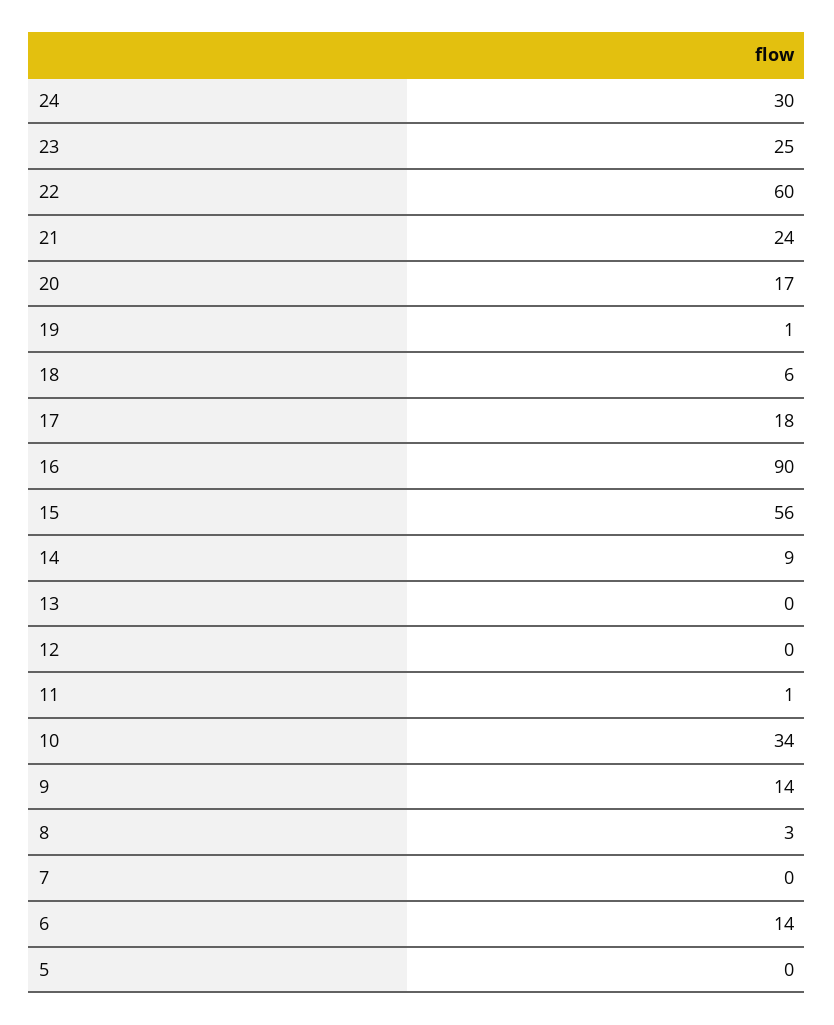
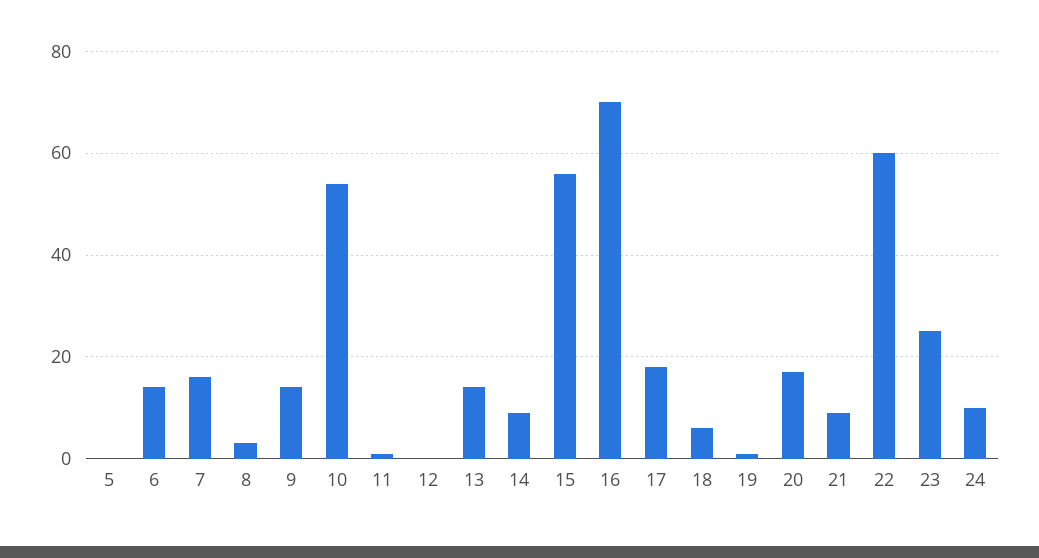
24: 30 -> 10
21: 24 -> 10
16: 90 -> 70
13: 0 -> 15
10: 34 -> 55
7: 0 -> 15

